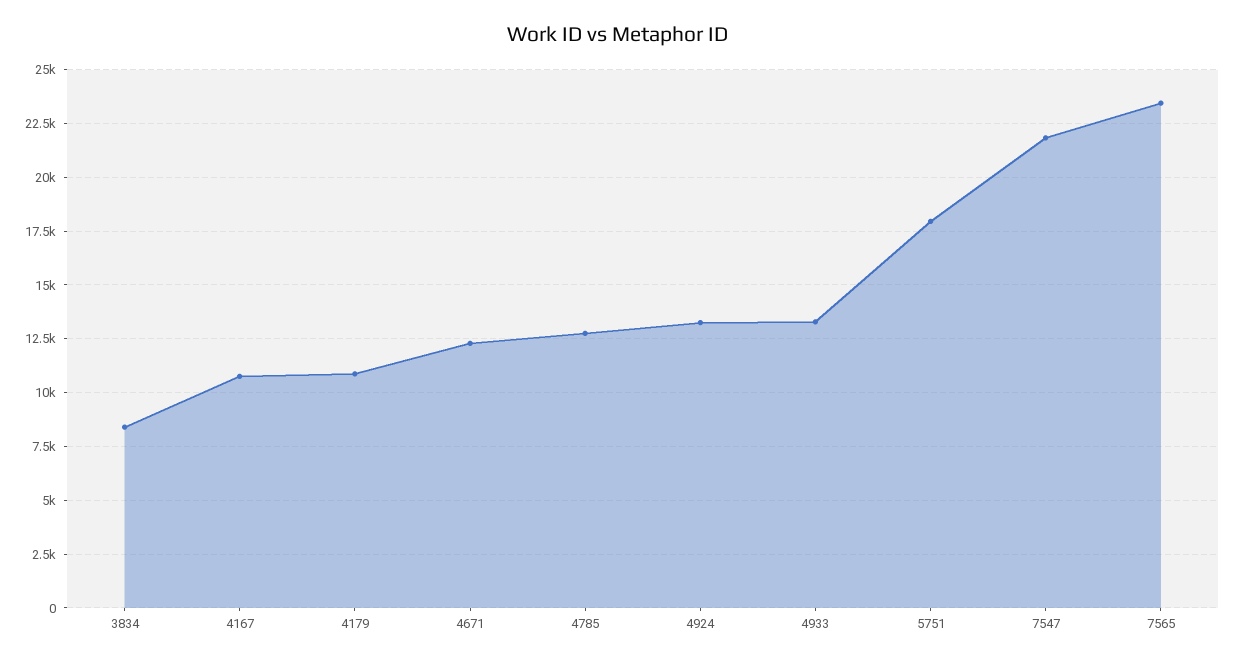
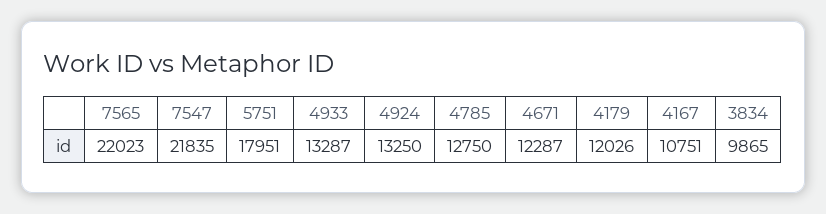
3834: 8500 -> 9865
4179: 11000 -> 12026
7565: 23500 -> 22023

